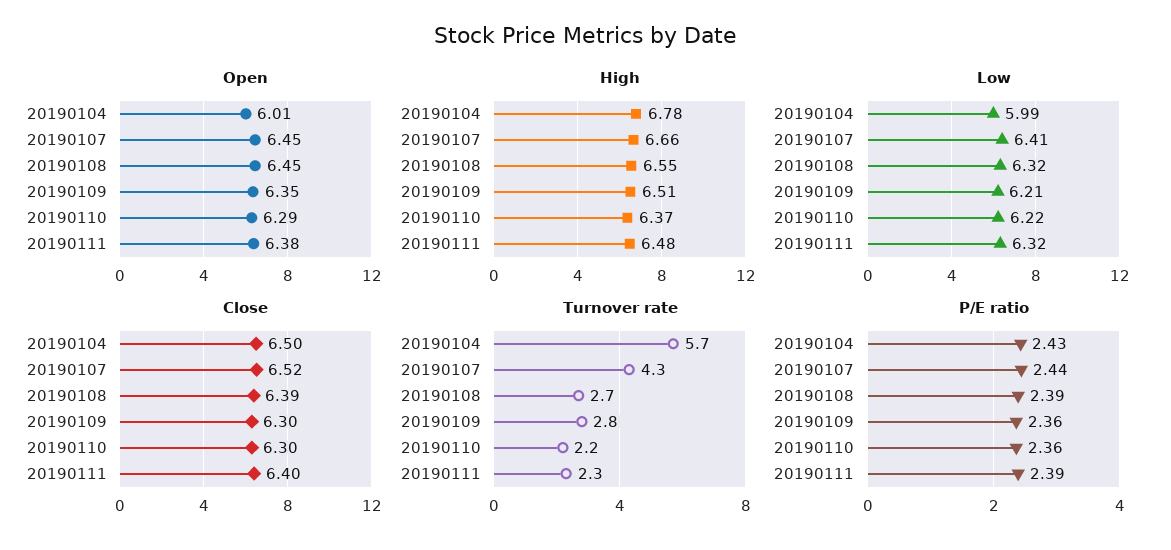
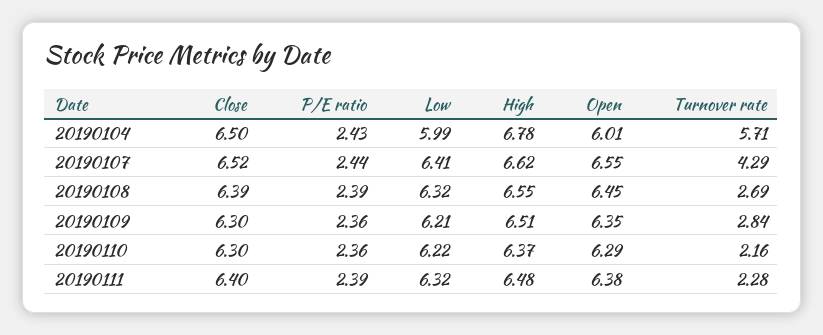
Open, 20190107: 6.45 -> 6.55
High, 20190107: 6.66 -> 6.62

